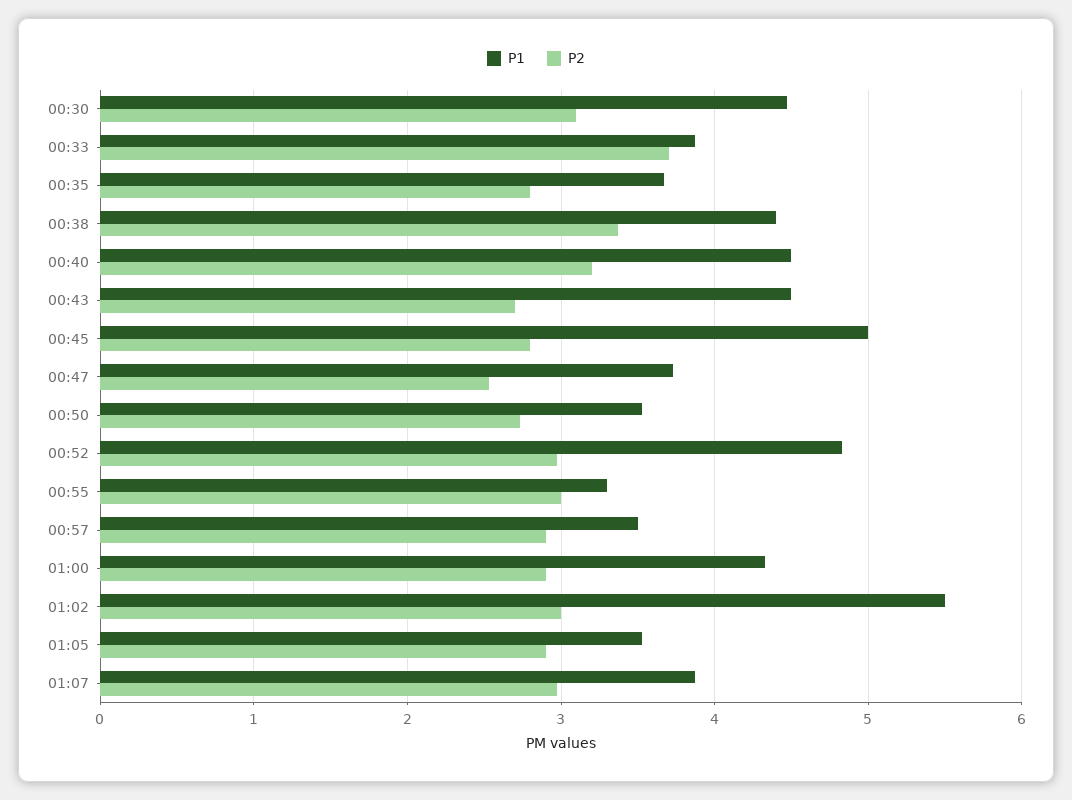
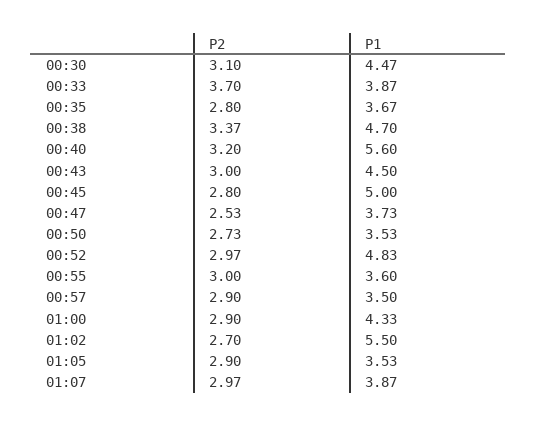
P1, 00:38: 4.4 -> 4.7
P1, 00:40: 4.5 -> 5.6
P2, 00:43: 2.7 -> 3
P1, 00:55: 3.3 -> 3.6
P2, 01:02: 3 -> 2.7

